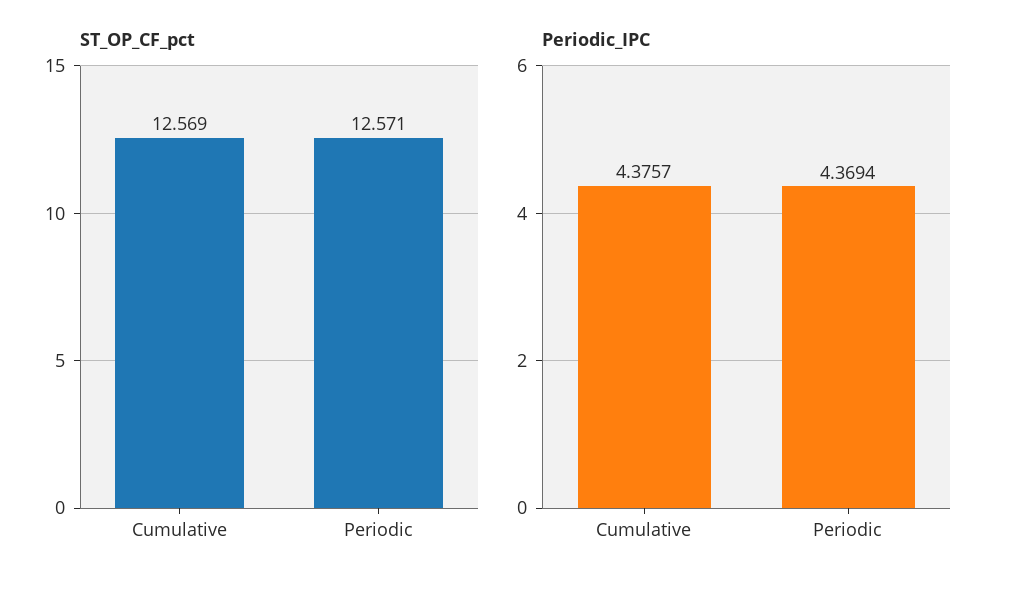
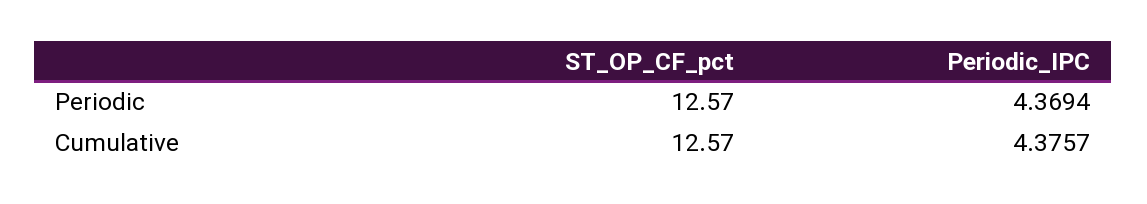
ST_OP_CF_pct, Cumulative: 12.569 -> 12.57
ST_OP_CF_pct, Periodic: 12.571 -> 12.57

